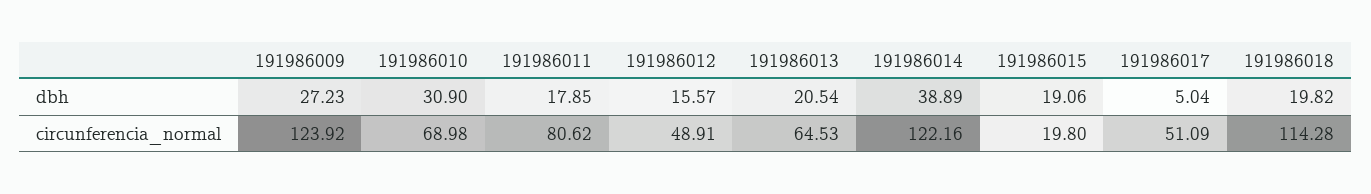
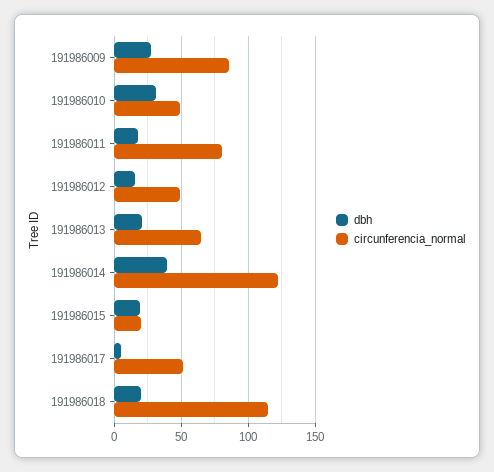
circunferencia_normal, 191986009: 123.92 -> 85
circunferencia_normal, 191986010: 68.98 -> 50

